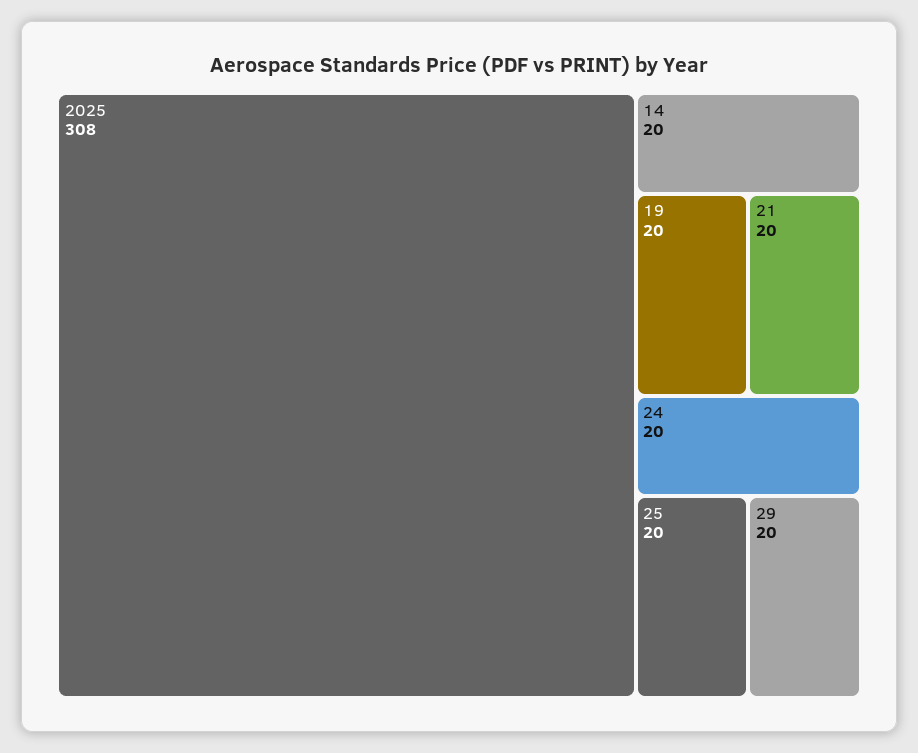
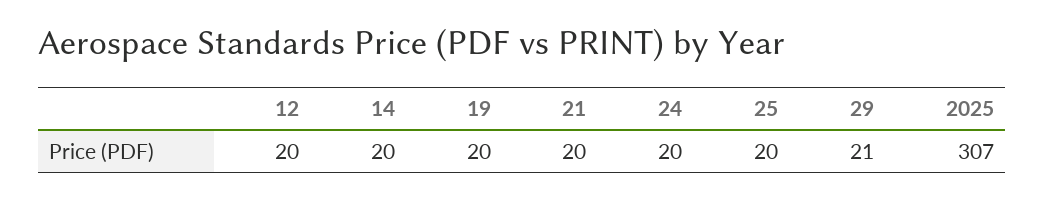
2025: 308 -> 307
29: 20 -> 21
12: none -> 20

